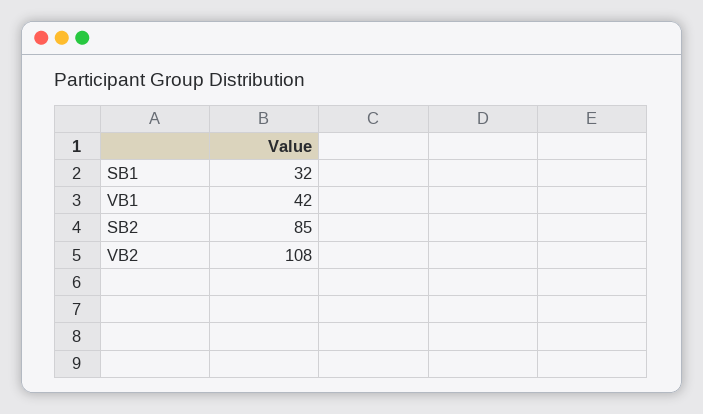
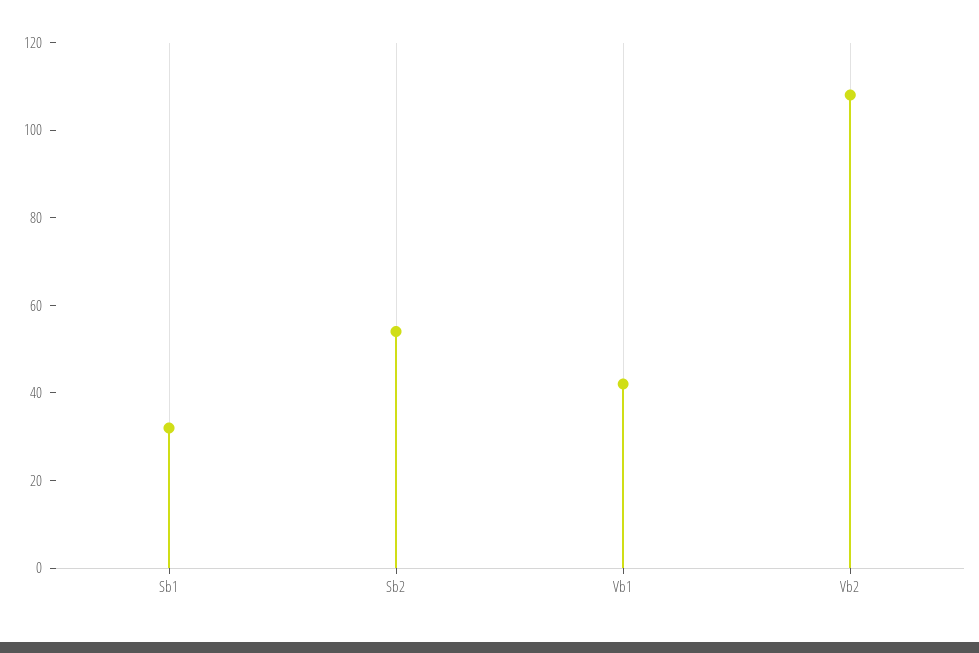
SB2: 85 -> 55

